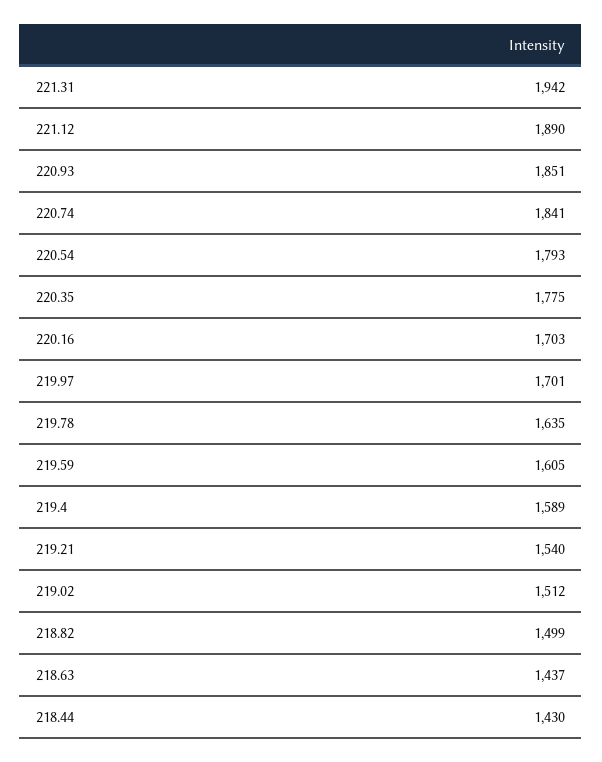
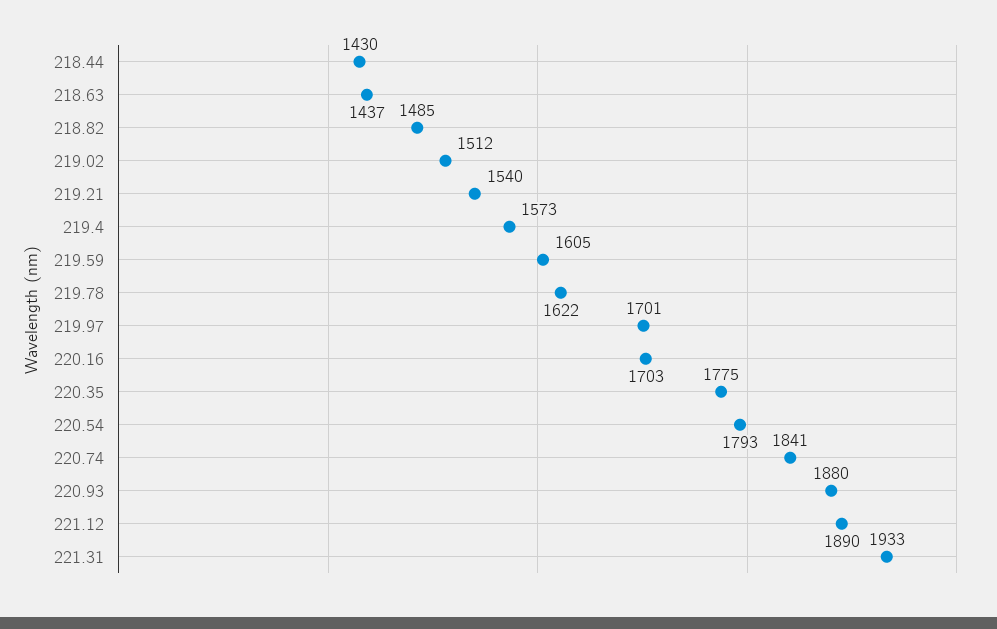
221.31: 1942 -> 1933
220.93: 1851 -> 1880
219.78: 1635 -> 1622
219.4: 1589 -> 1573
218.82: 1499 -> 1485

